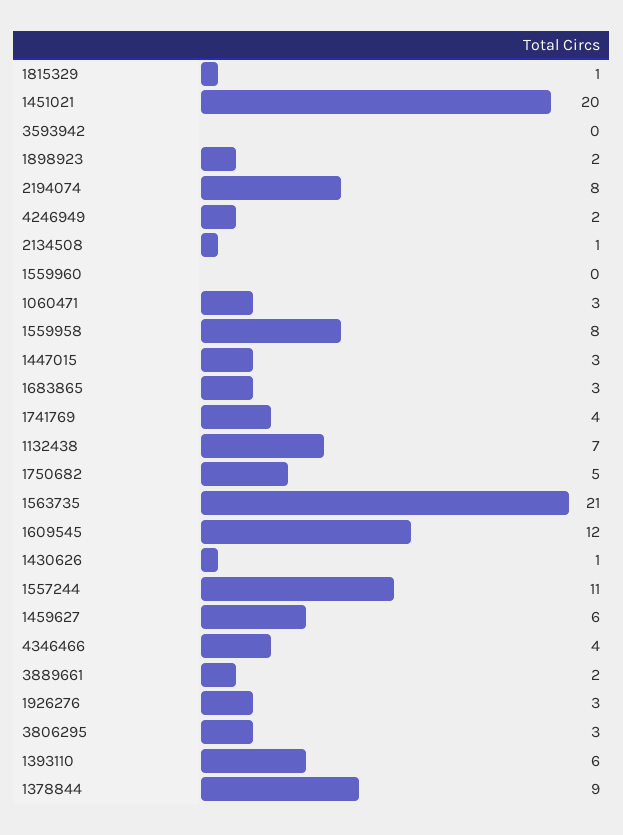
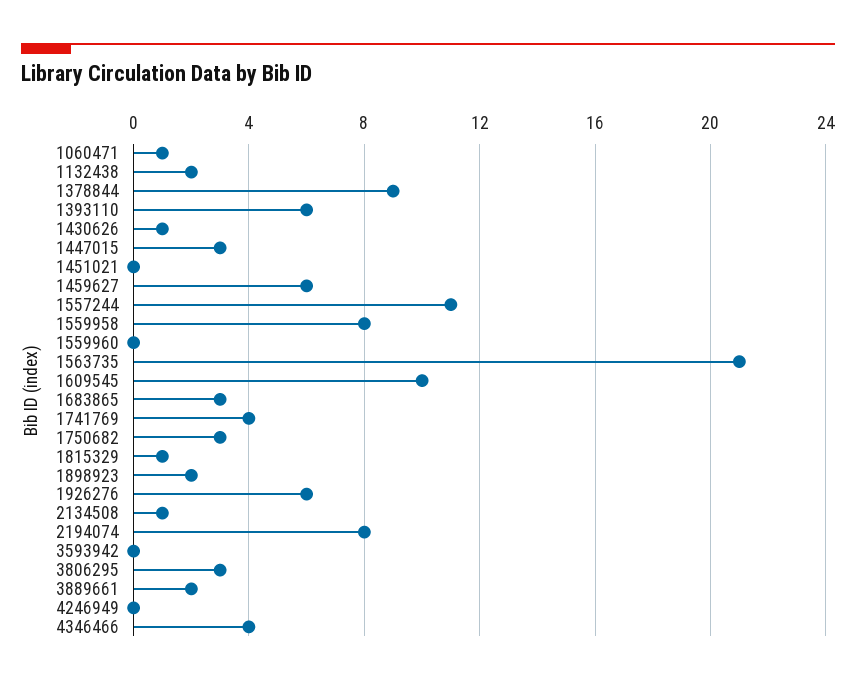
1451021: 20 -> 0
4246949: 2 -> 0
1060471: 3 -> 1
1132438: 7 -> 2
1750682: 5 -> 3
1609545: 12 -> 10
1926276: 3 -> 6

